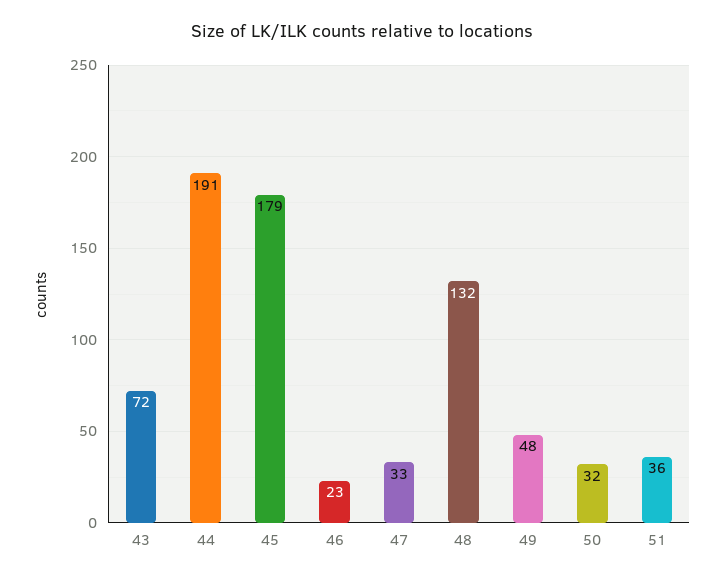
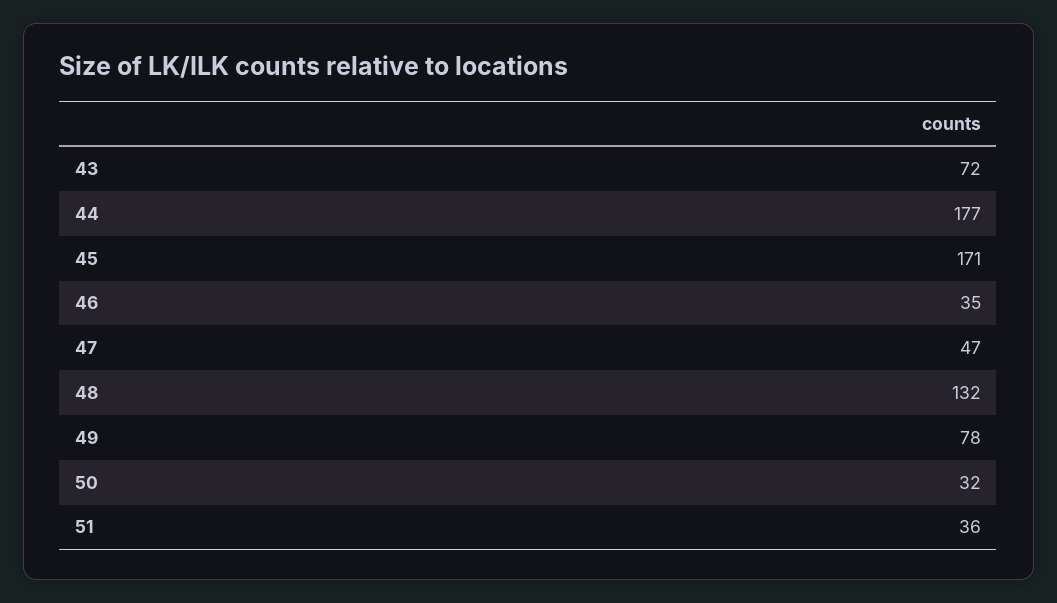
44: 191 -> 177
45: 179 -> 171
46: 23 -> 35
47: 33 -> 47
49: 48 -> 78

